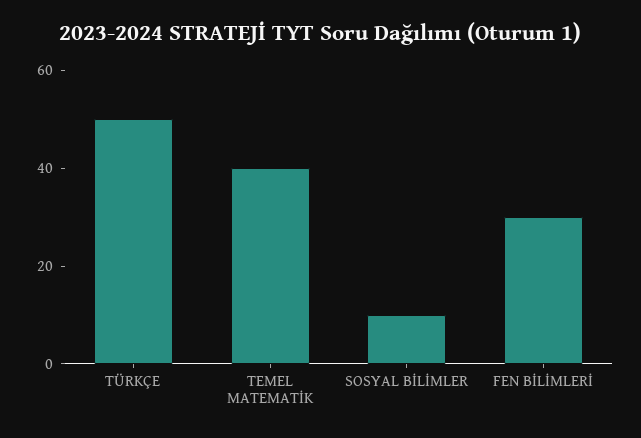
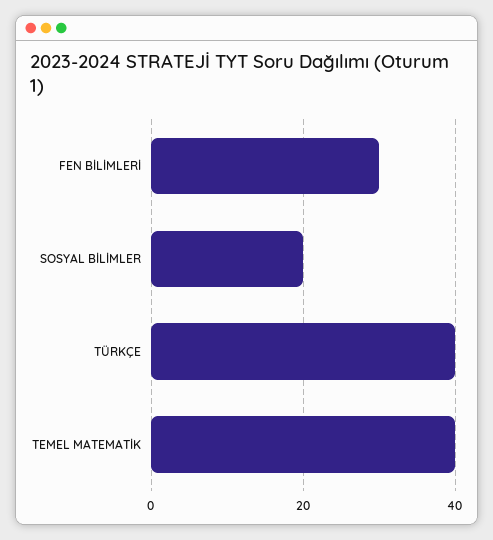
TÜRKÇE: 50 -> 40
SOSYAL BİLİMLER: 10 -> 20

